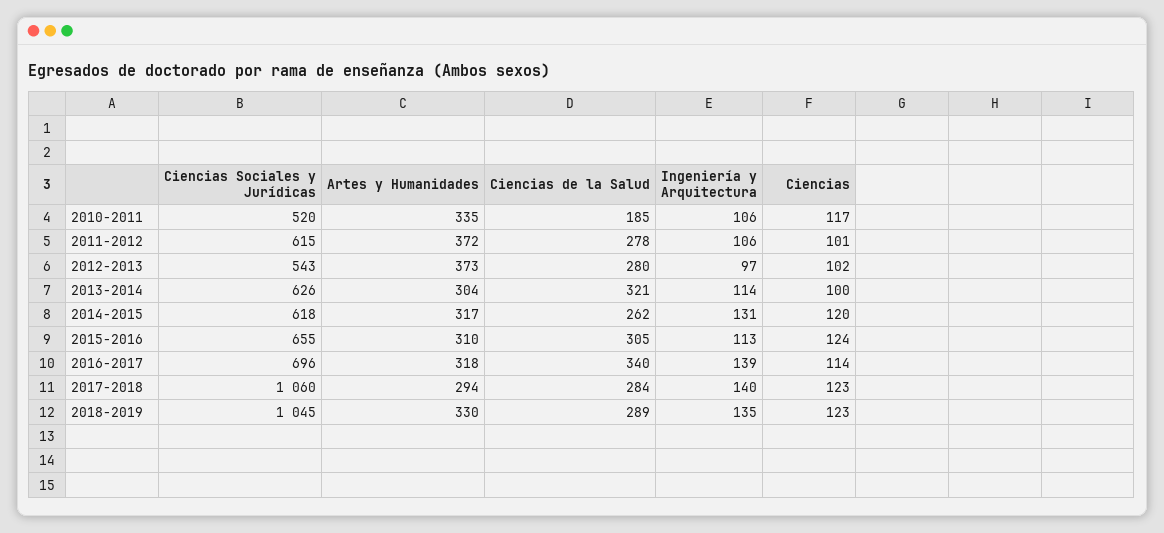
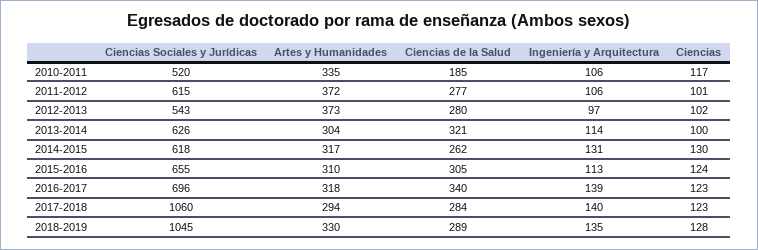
Ciencias de la Salud, 2011-2012: 278 -> 277
Ciencias, 2014-2015: 120 -> 130
Ciencias, 2016-2017: 114 -> 123
Ciencias, 2018-2019: 123 -> 128

